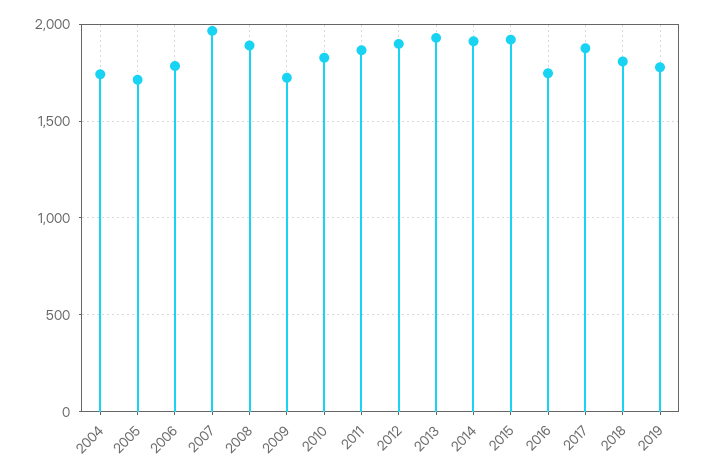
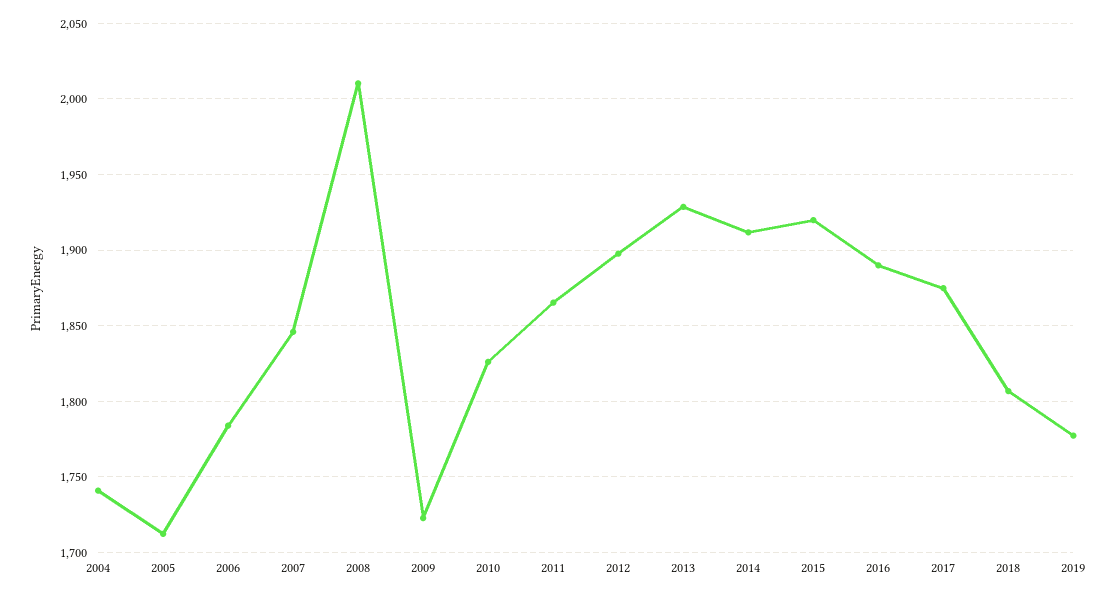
2007: 1950 -> 1845
2008: 1900 -> 2010
2016: 1750 -> 1890

